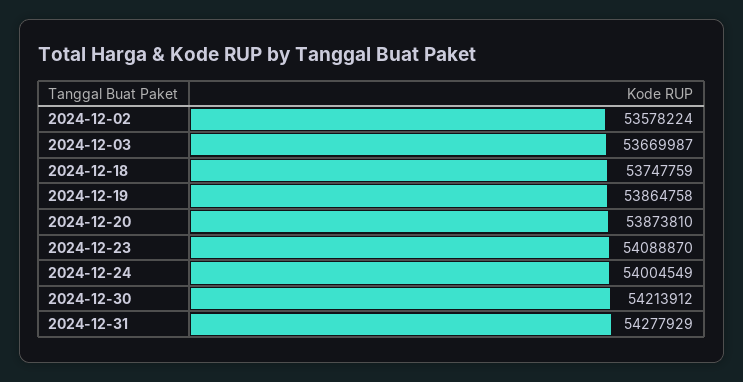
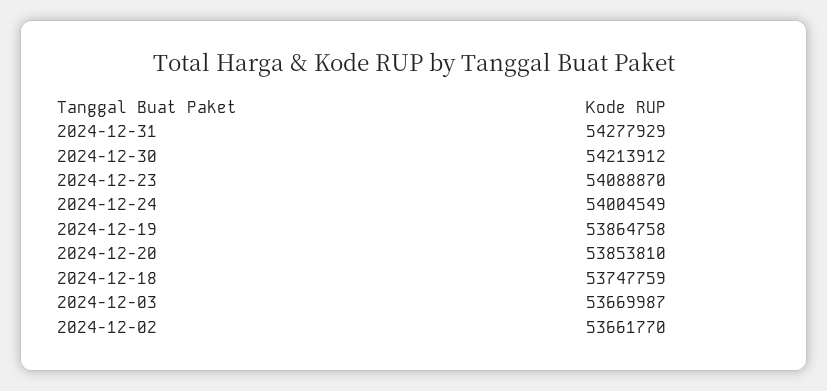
2024-12-02: 53578224 -> 53661770
2024-12-20: 53873810 -> 53853810

